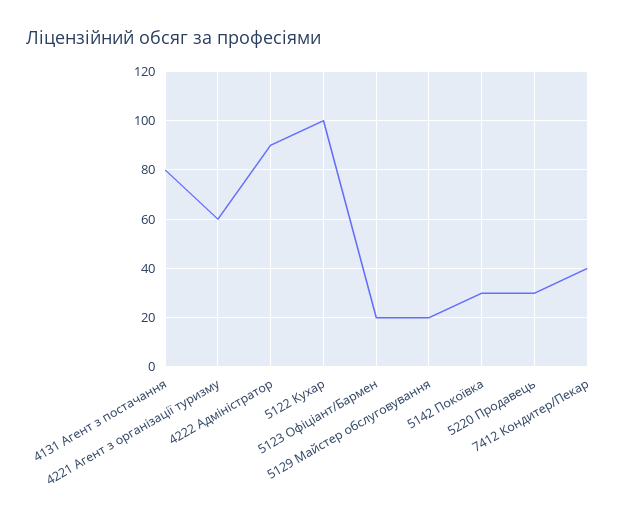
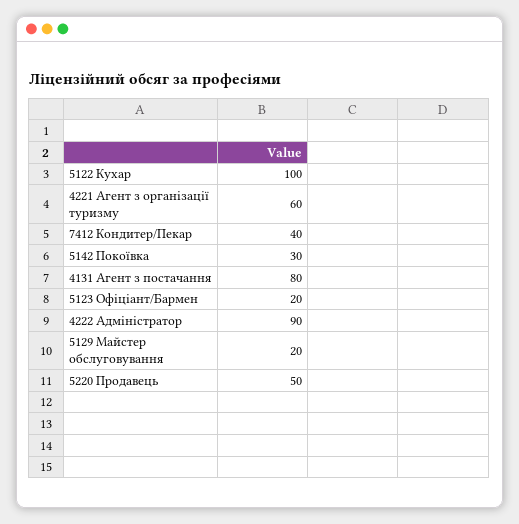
5220 Продавець: 30 -> 50

